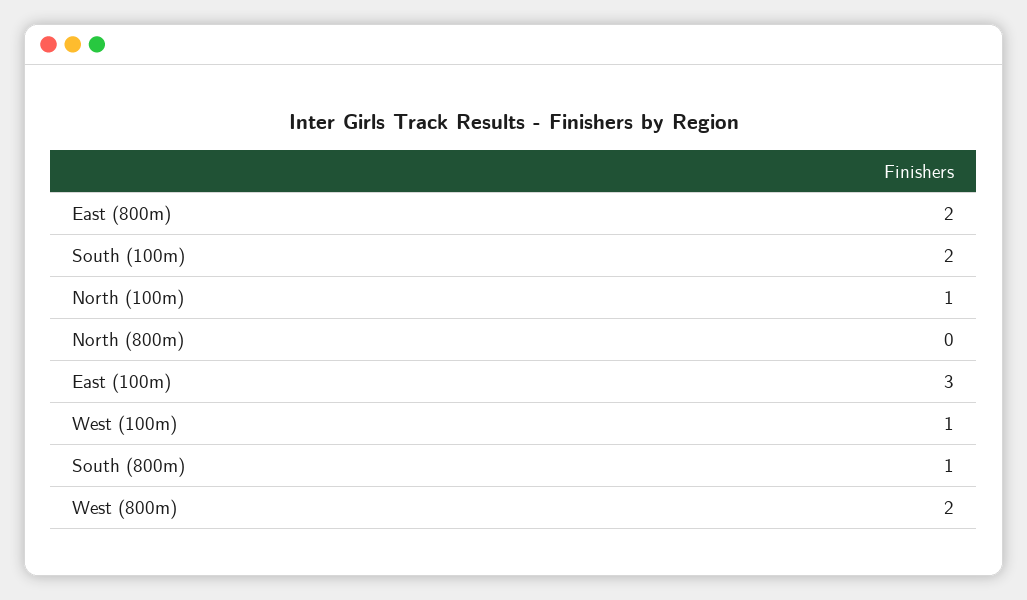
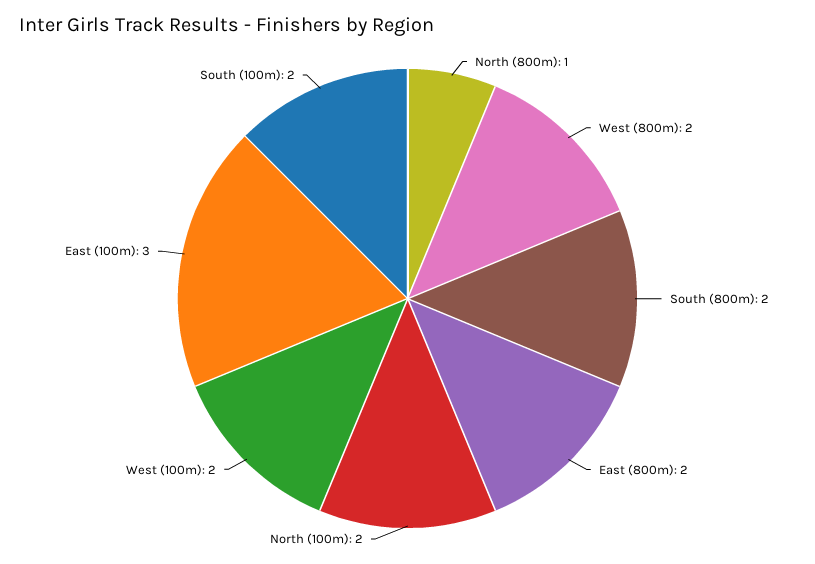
North (100m): 1 -> 2
North (800m): 0 -> 1
West (100m): 1 -> 2
South (800m): 1 -> 2

